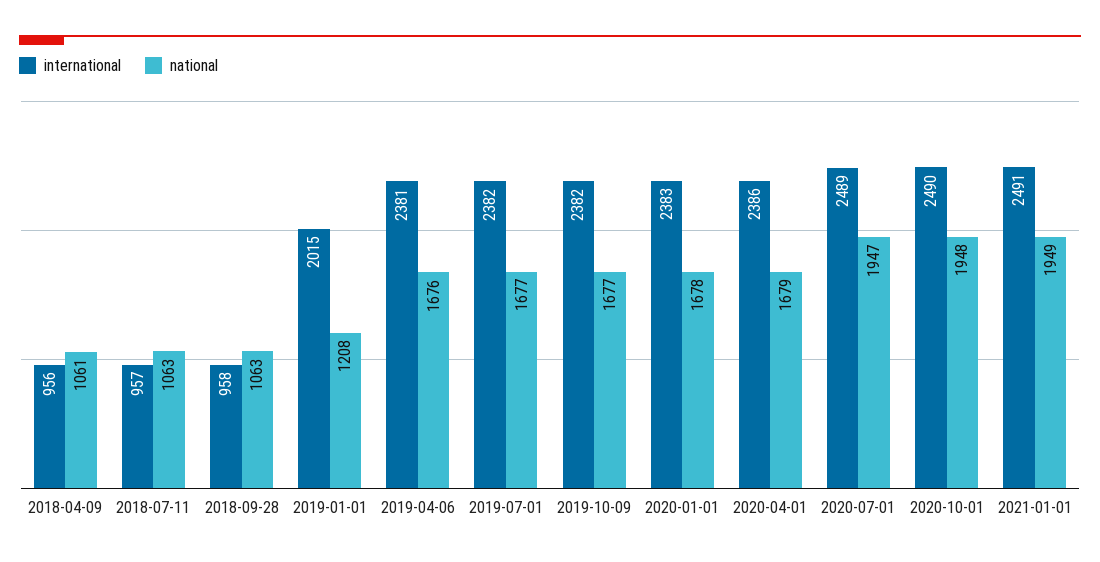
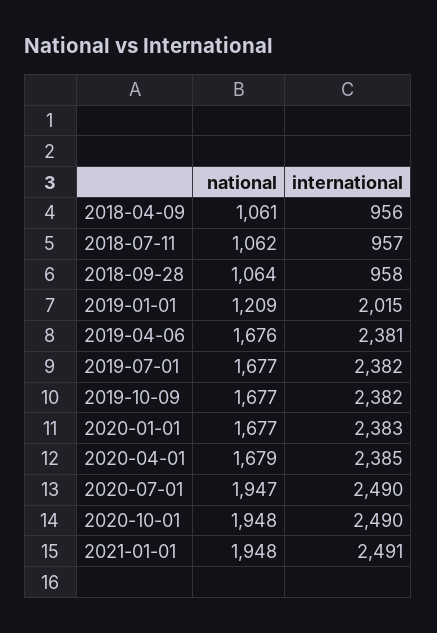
national, 2018-07-11: 1063 -> 1062
national, 2018-09-28: 1063 -> 1064
national, 2019-01-01: 1208 -> 1209
national, 2020-01-01: 1678 -> 1677
international, 2020-04-01: 2386 -> 2385
international, 2020-07-01: 2489 -> 2490
national, 2021-01-01: 1949 -> 1948

